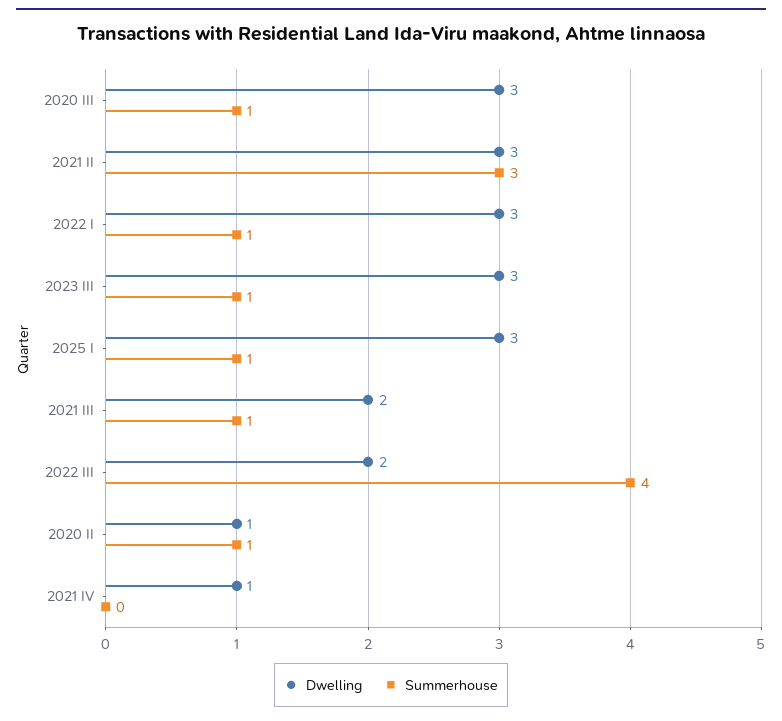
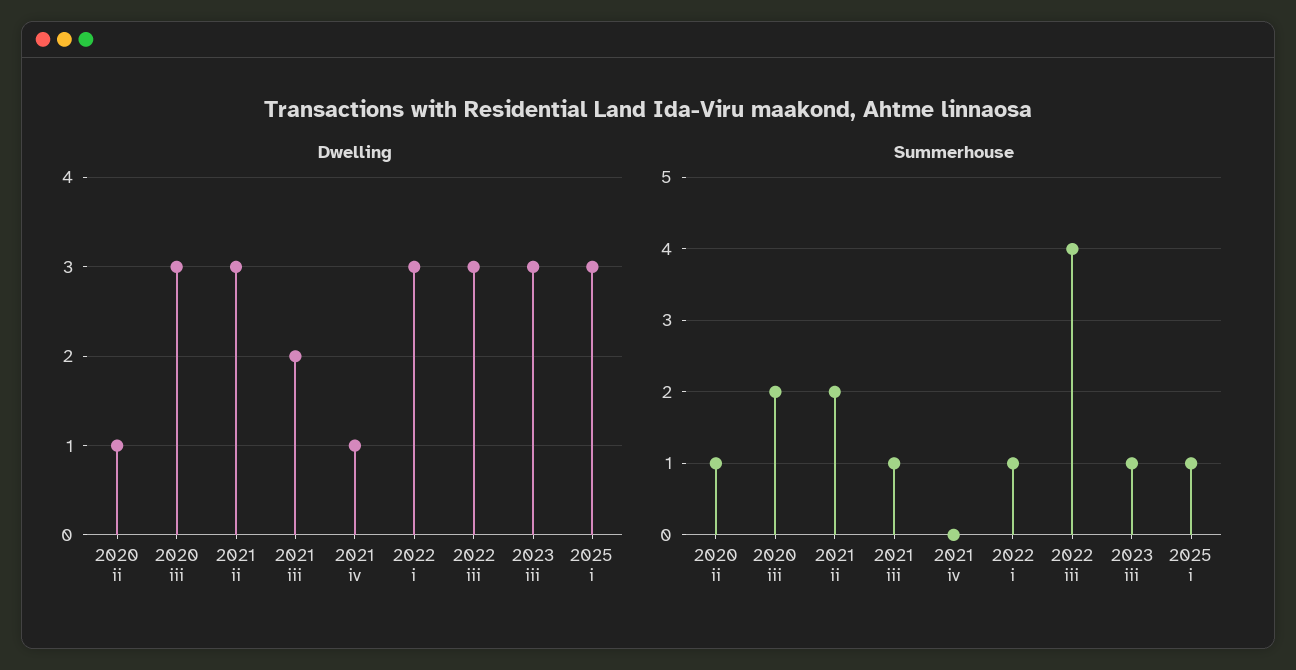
Summerhouse, 2020 III: 1 -> 2
Summerhouse, 2021 II: 3 -> 2
Dwelling, 2022 III: 2 -> 3

